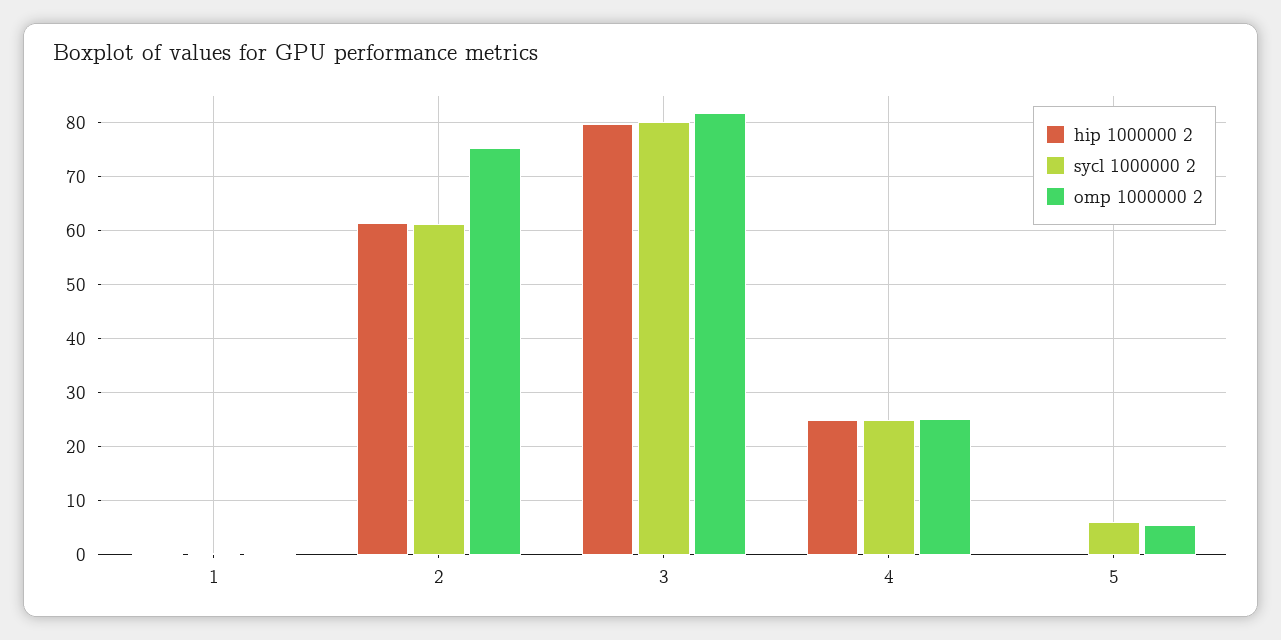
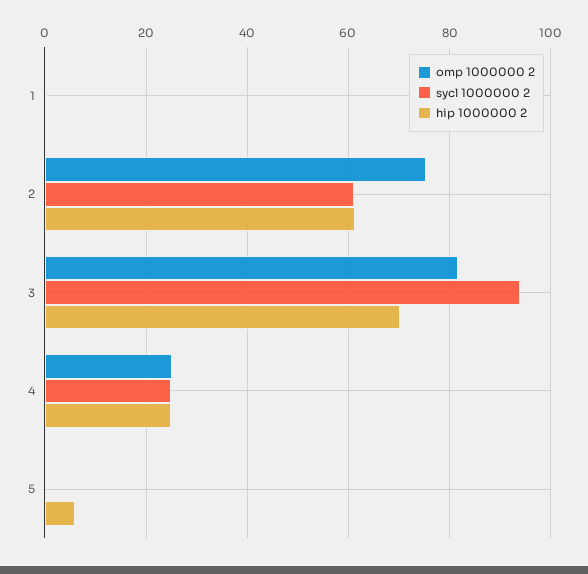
hip 1000000 2, 3: 80 -> 70
sycl 1000000 2, 3: 80 -> 94
hip 1000000 2, 5: 0 -> 6
sycl 1000000 2, 5: 6 -> 0
omp 1000000 2, 5: 6 -> 0

